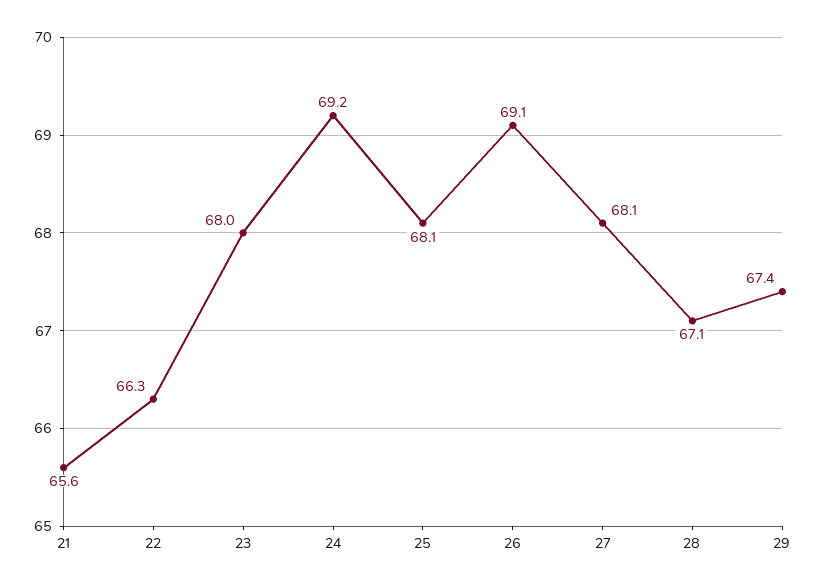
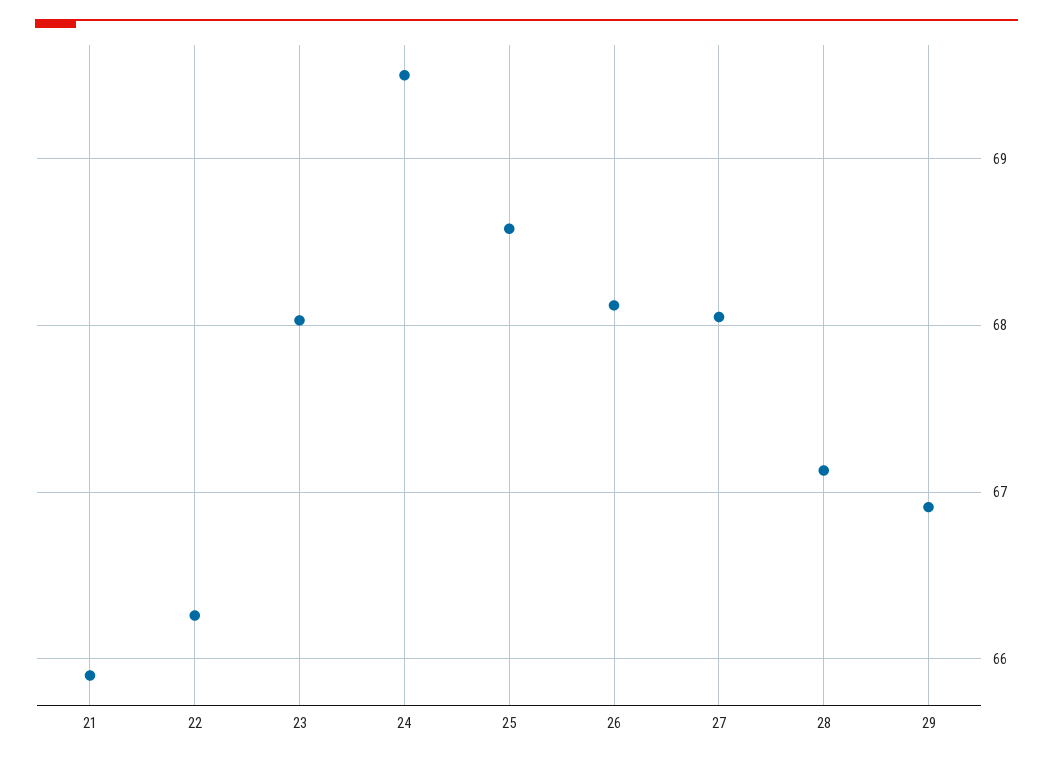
21: 65.6 -> 65.9
24: 69.2 -> 69.5
25: 68.1 -> 68.6
26: 69.1 -> 68.1
29: 67.4 -> 66.9

